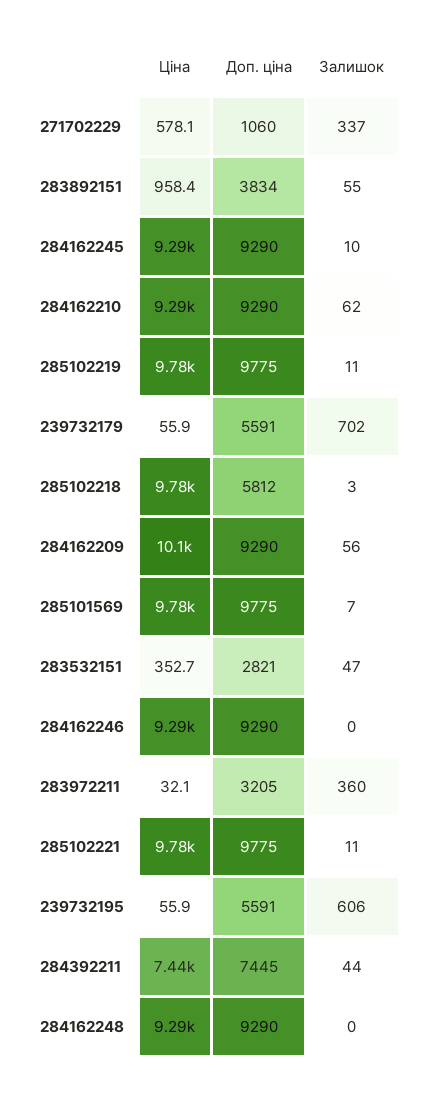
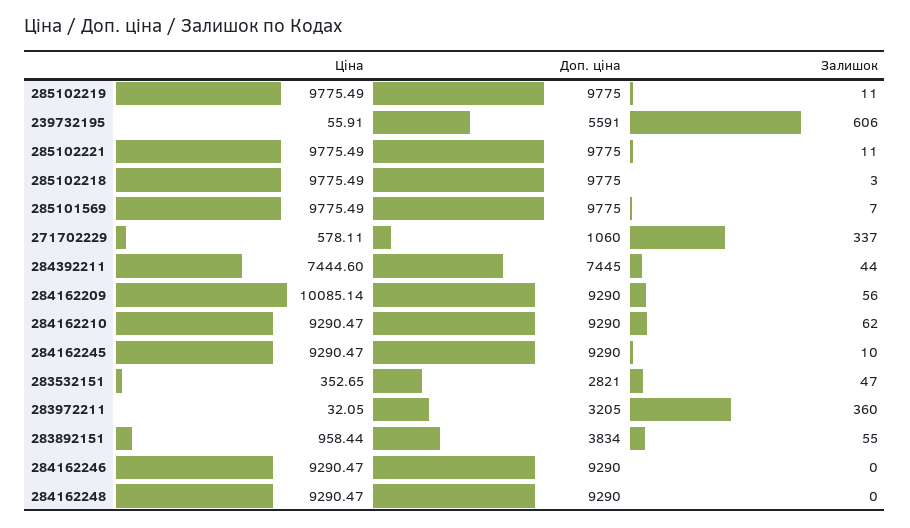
Ціна, 239732179: 55.9 -> none
Доп. ціна, 239732179: 5591 -> none
Залишок, 239732179: 702 -> none
Доп. ціна, 285102218: 5812 -> 9775

